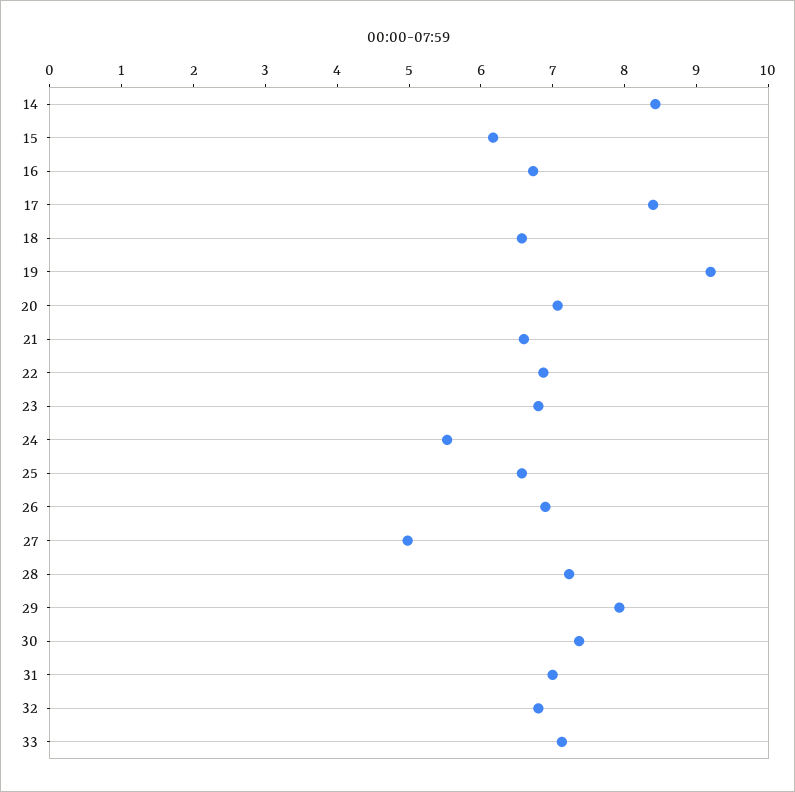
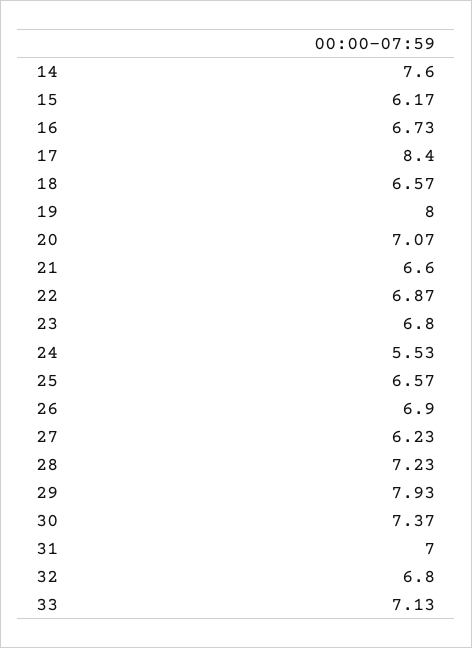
14: 8.4 -> 7.6
19: 9.2 -> 8
27: 5 -> 6.23

